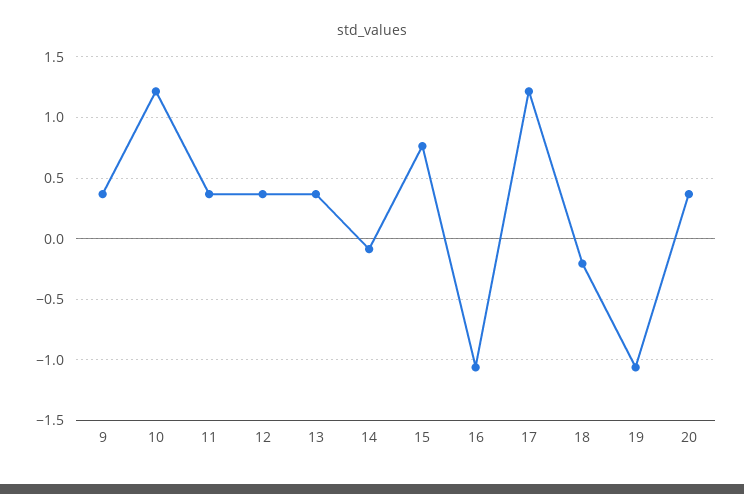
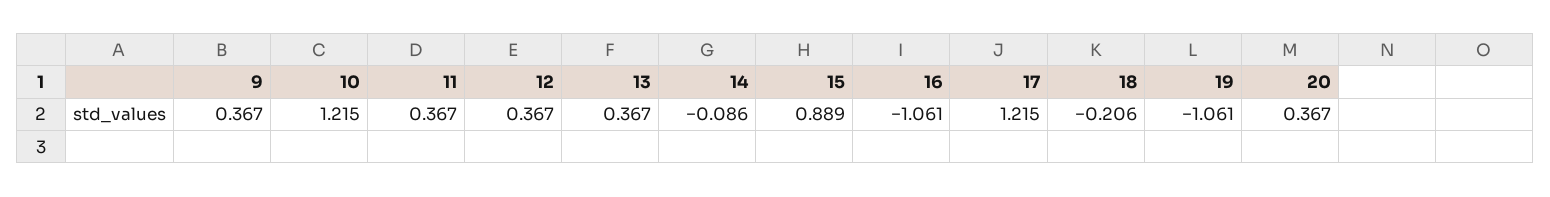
15: 0.75 -> 0.889

